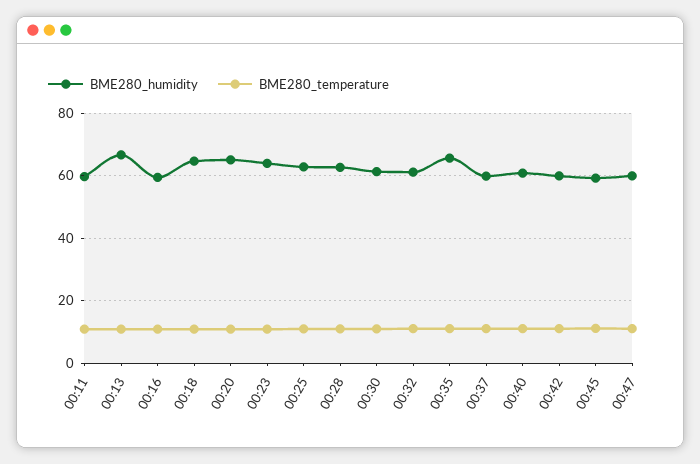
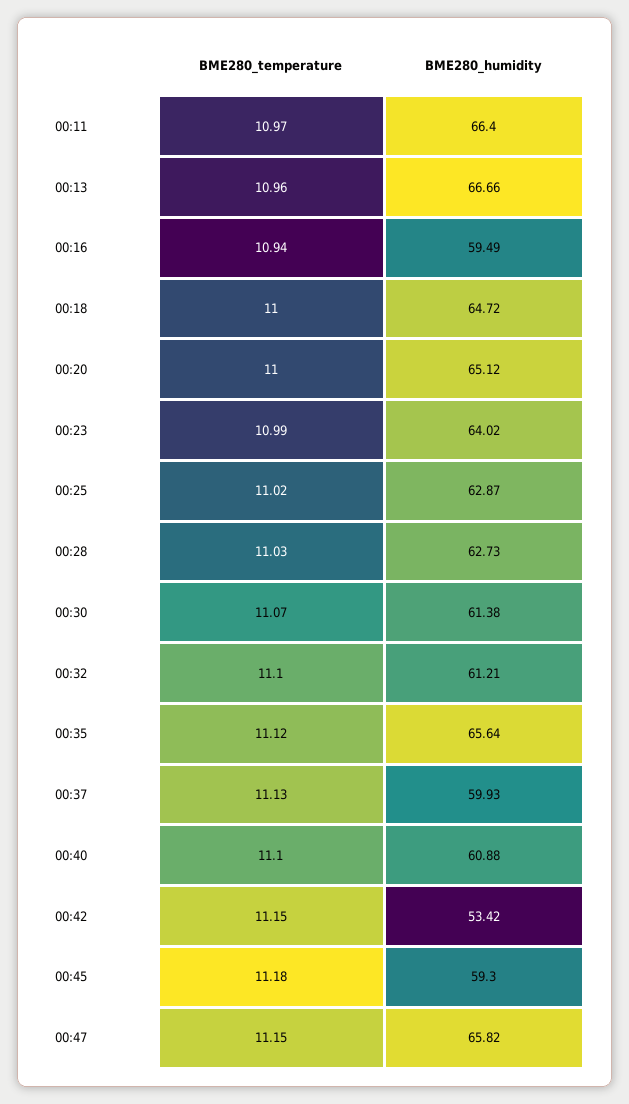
BME280_humidity, 00:11: 60 -> 66.4
BME280_humidity, 00:42: 60 -> 53.42
BME280_humidity, 00:47: 60 -> 65.82

